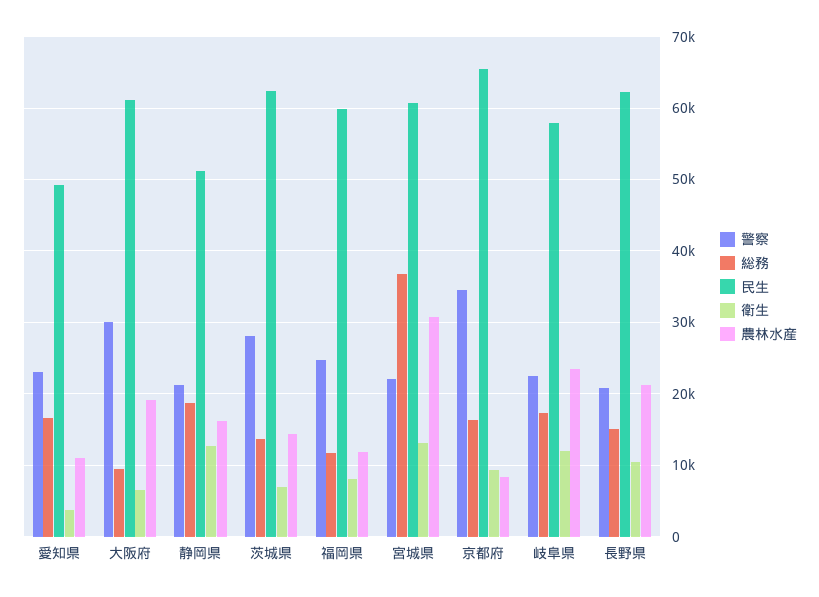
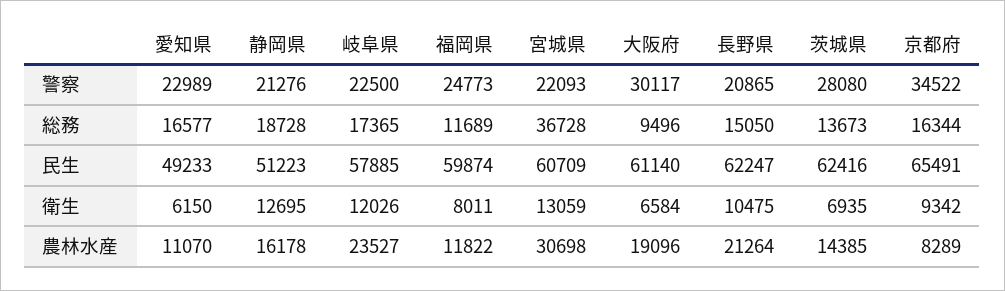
衛生, 愛知県: 4000 -> 6150

